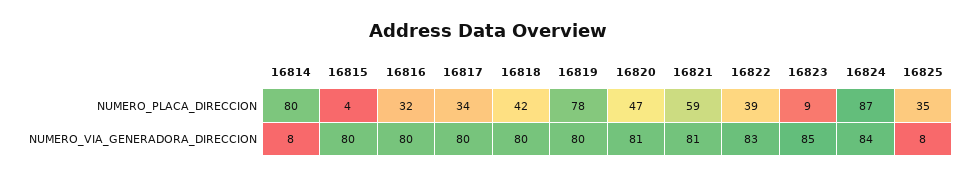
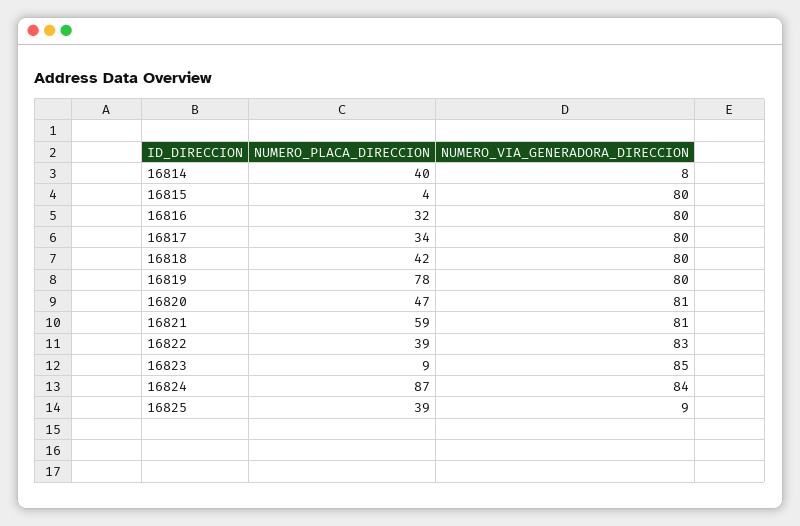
16814, NUMERO_PLACA_DIRECCION: 80 -> 40
16825, NUMERO_PLACA_DIRECCION: 35 -> 39
16825, NUMERO_VIA_GENERADORA_DIRECCION: 8 -> 9

